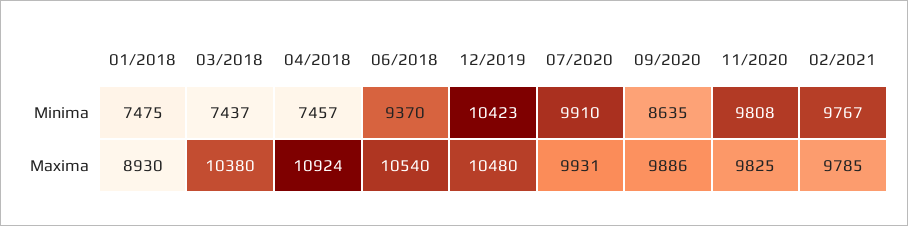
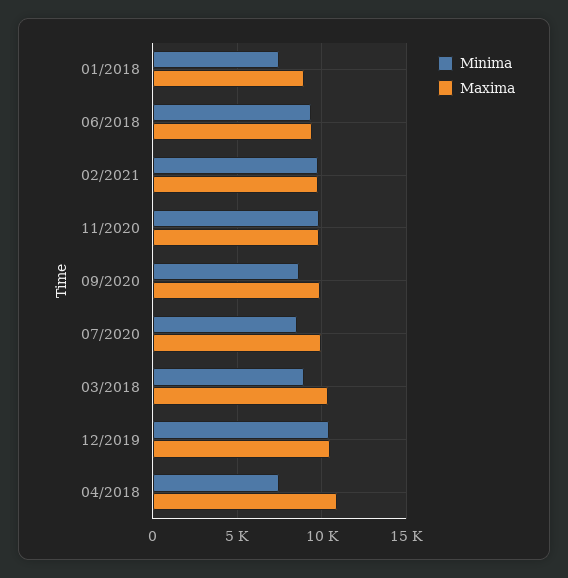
Minima, 03/2018: 7437 -> 9000
Minima, 07/2020: 9910 -> 8500
Maxima, 06/2018: 10540 -> 9500

